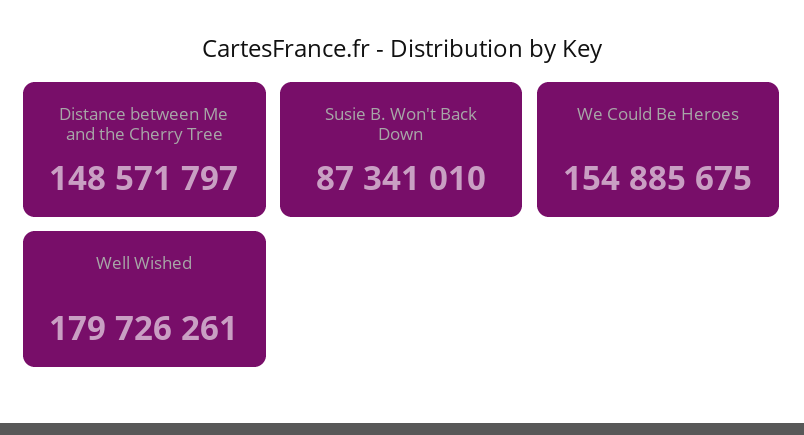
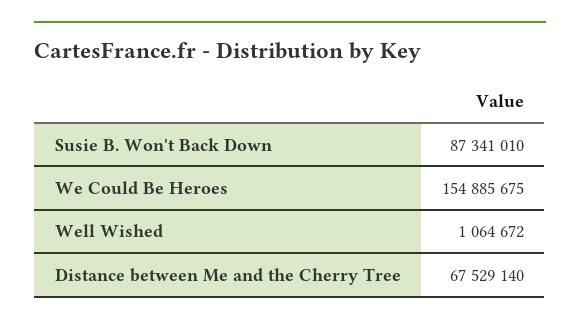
Distance between Me and the Cherry Tree: 148571797 -> 67529140
Well Wished: 179726261 -> 1064672

